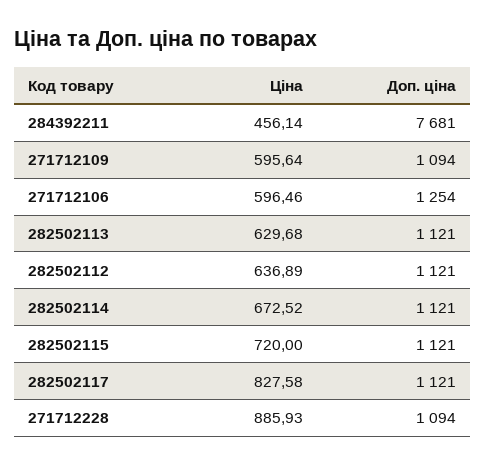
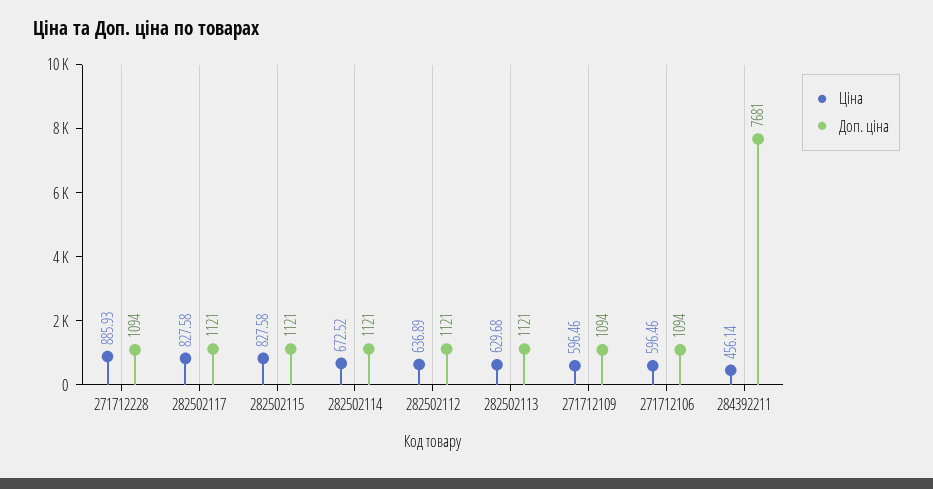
Ціна, 271712109: 595.64 -> 596.46
Доп. ціна, 271712106: 1254 -> 1094
Ціна, 282502115: 720 -> 827.58

